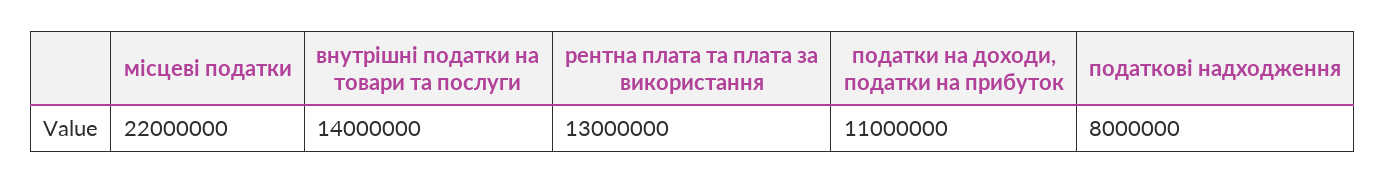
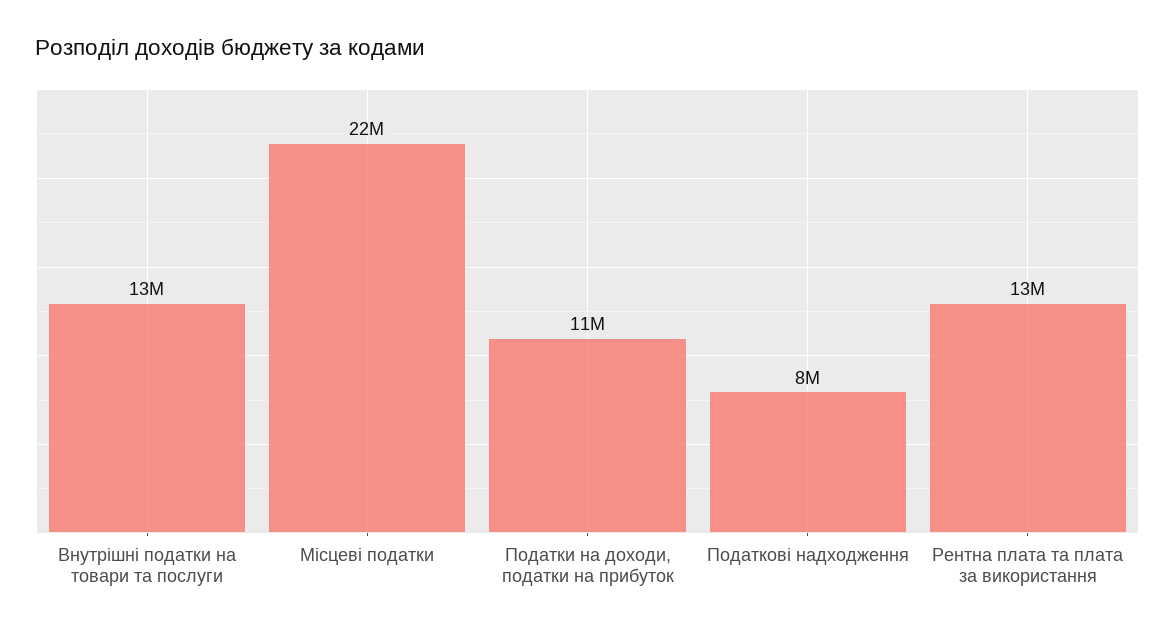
внутрішні податки на товари та послуги: 14000000 -> 13000000

